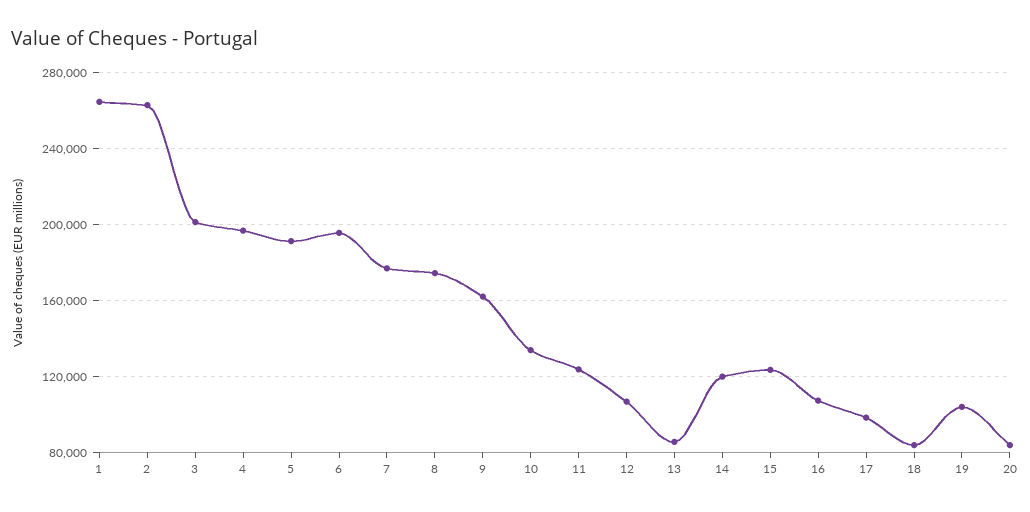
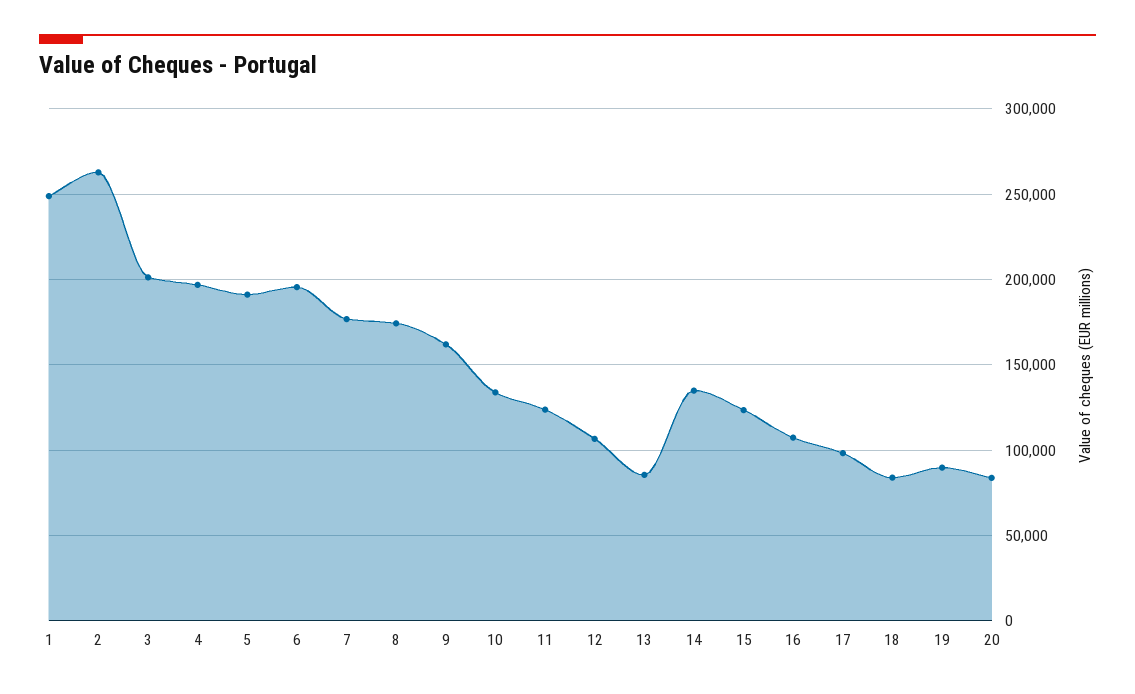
1: 265000 -> 250000
14: 120000 -> 135000
19: 105000 -> 90000

